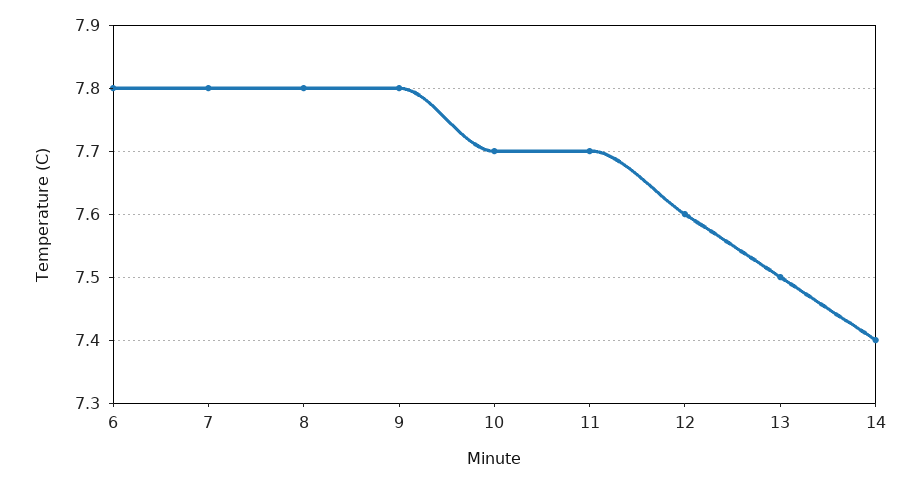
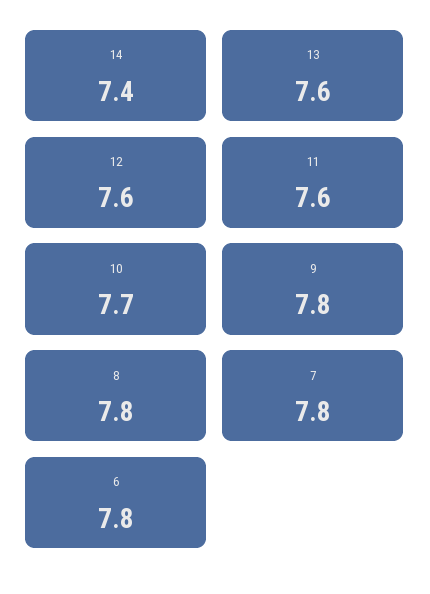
11: 7.7 -> 7.6
13: 7.5 -> 7.6

